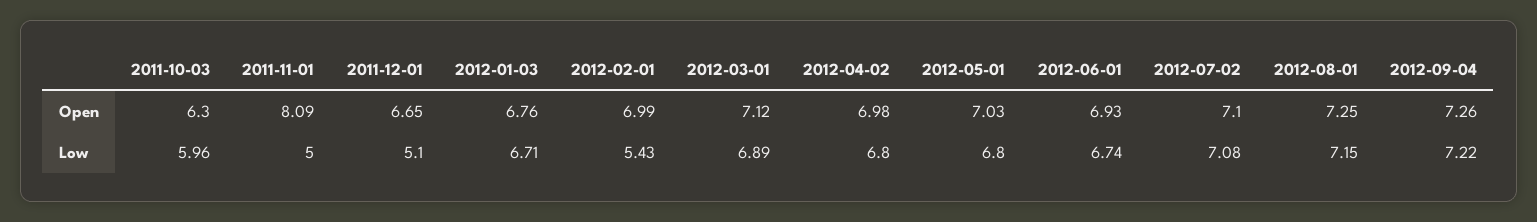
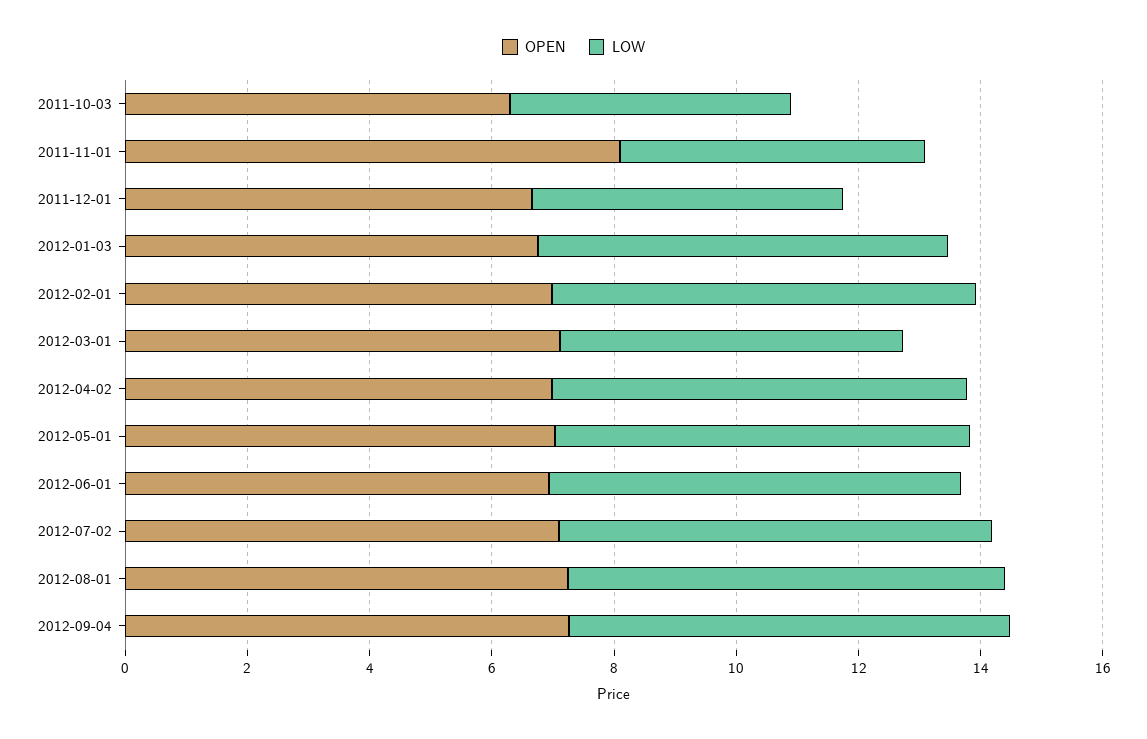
Low, 2011-10-03: 5.96 -> 4.5
Low, 2012-02-01: 5.43 -> 7
Low, 2012-03-01: 6.89 -> 5.5

